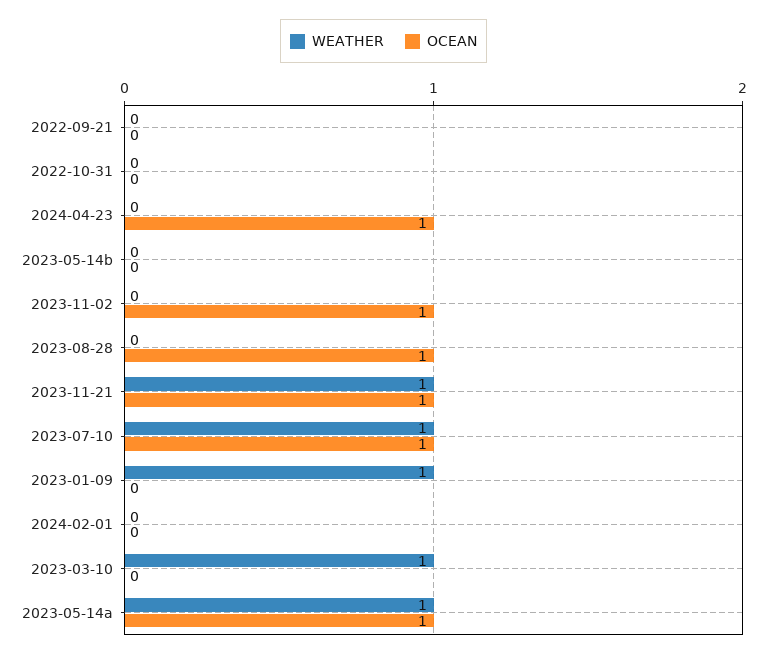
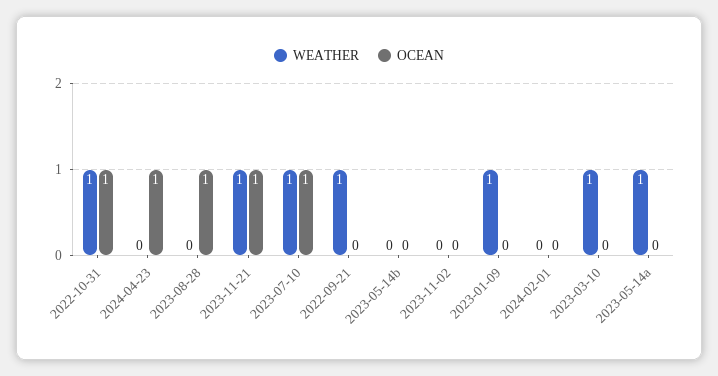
WEATHER, 2022-09-21: 0 -> 1
WEATHER, 2022-10-31: 0 -> 1
OCEAN, 2022-10-31: 0 -> 1
OCEAN, 2023-11-02: 1 -> 0
OCEAN, 2023-05-14a: 1 -> 0

